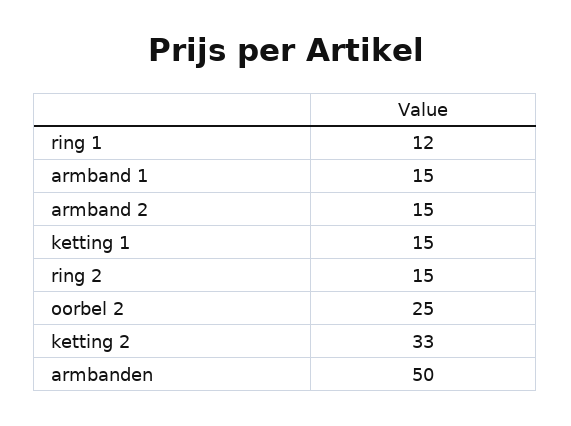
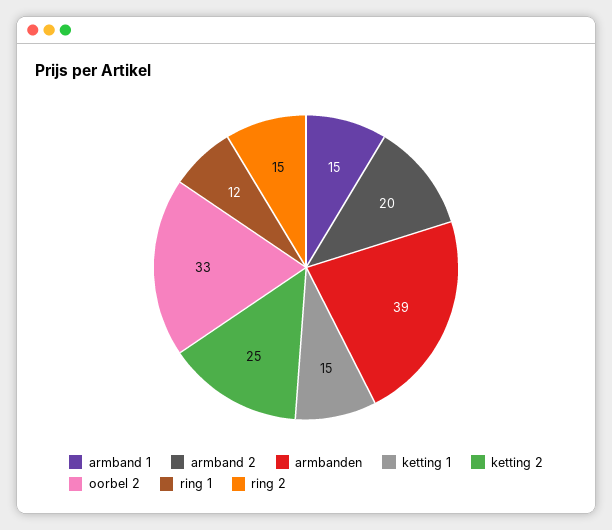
armband 2: 15 -> 20
oorbel 2: 25 -> 33
ketting 2: 33 -> 25
armbanden: 50 -> 39

